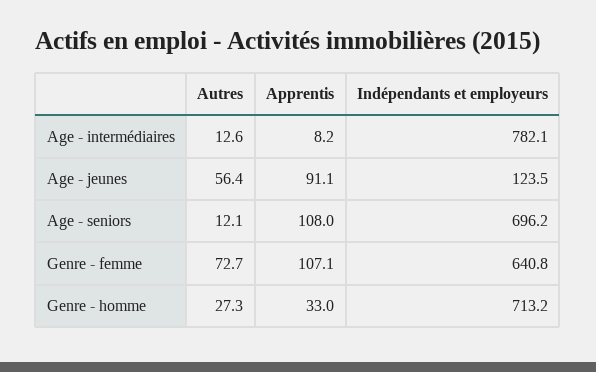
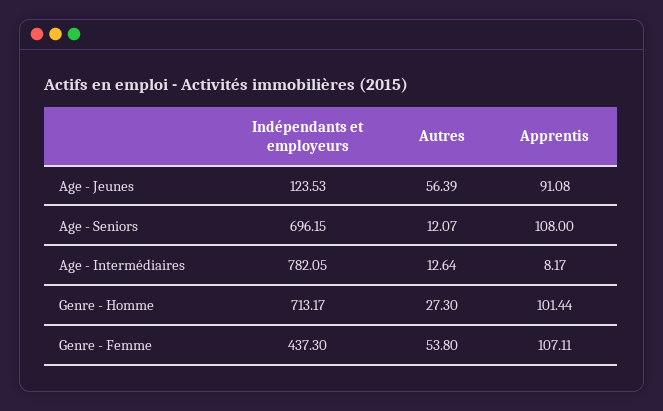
Autres, Genre - femme: 72.7 -> 53.8
Indépendants et employeurs, Genre - femme: 640.8 -> 437.3
Apprentis, Genre - homme: 33 -> 101.44

